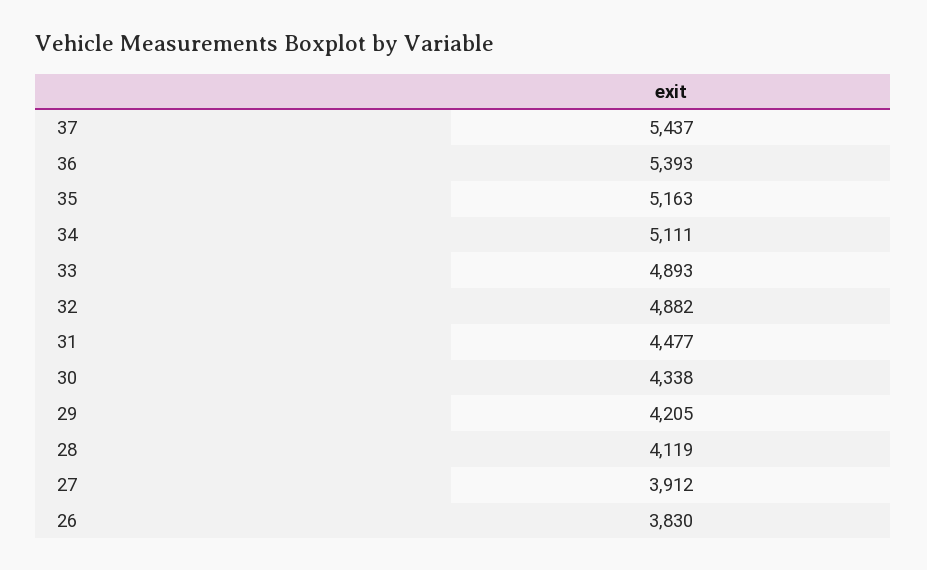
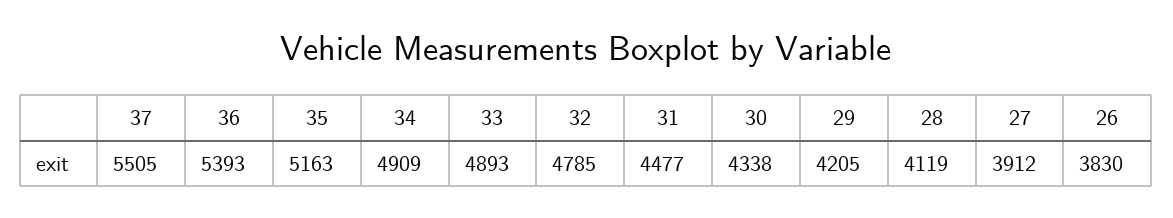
37: 5437 -> 5505
34: 5111 -> 4909
32: 4882 -> 4785

